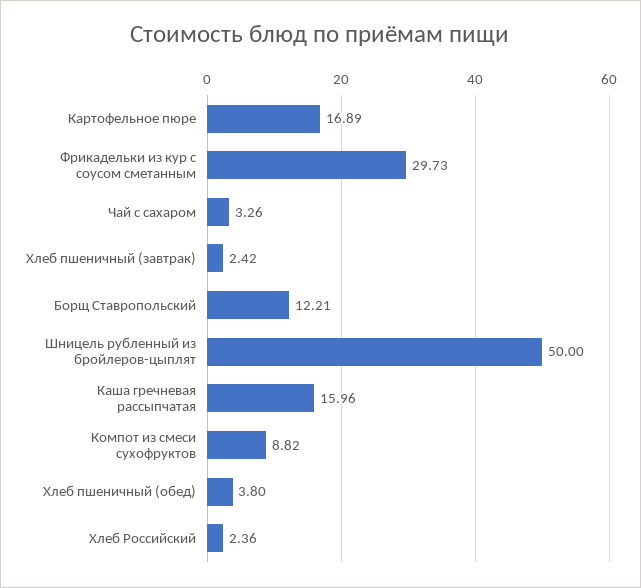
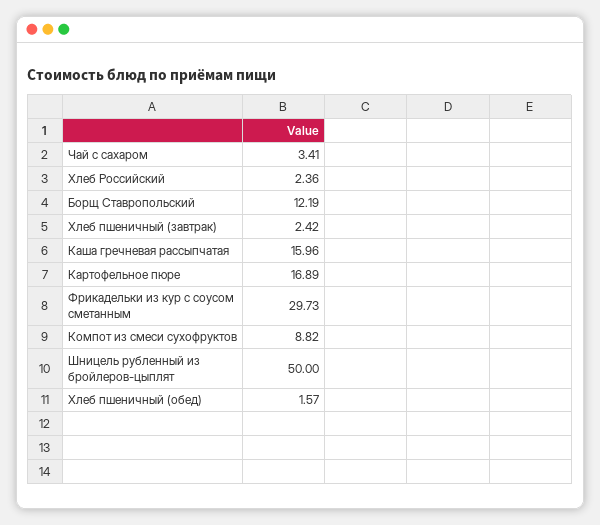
Чай с сахаром: 3.26 -> 3.41
Борщ Ставропольский: 12.21 -> 12.19
Хлеб пшеничный (обед): 3.8 -> 1.57

